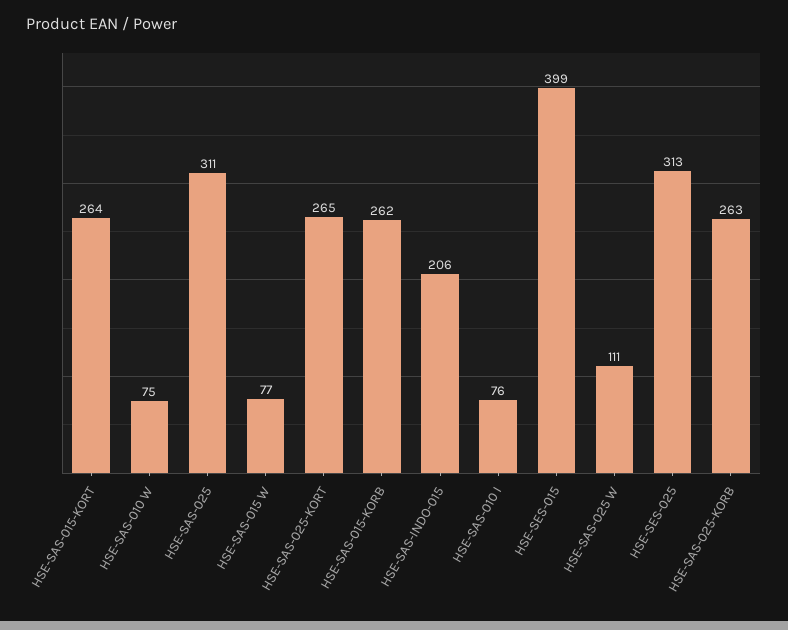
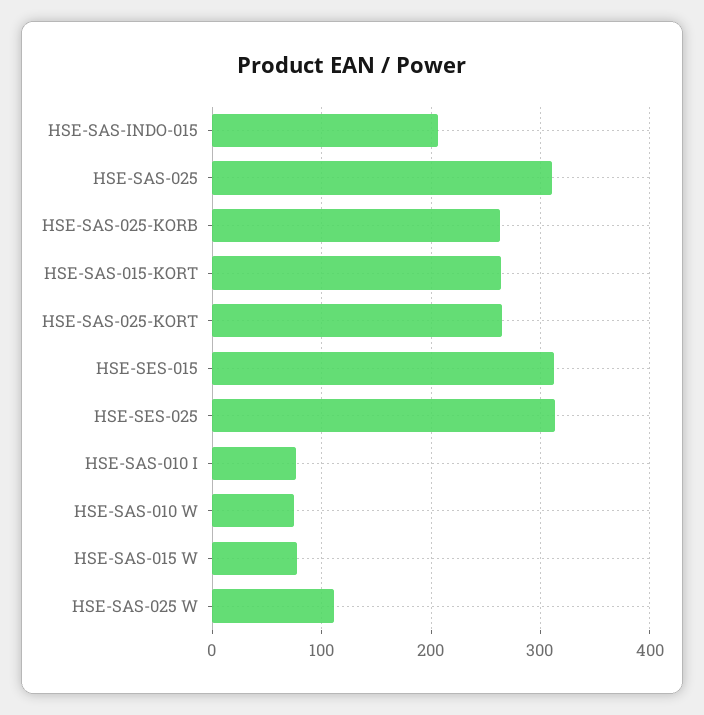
HSE-SAS-015-KORB: 262 -> none
HSE-SES-015: 399 -> 310

